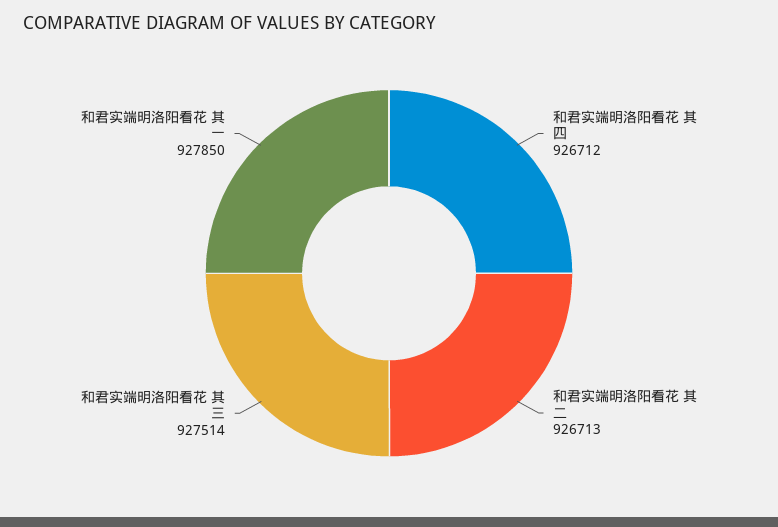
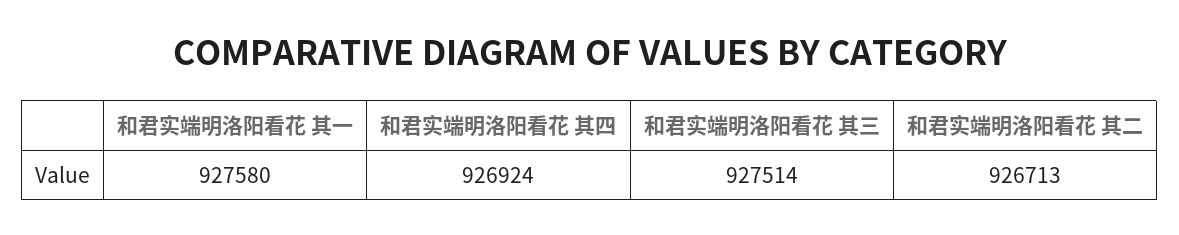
和君实端明洛阳看花 其四: 926712 -> 926924
和君实端明洛阳看花 其一: 927850 -> 927580

